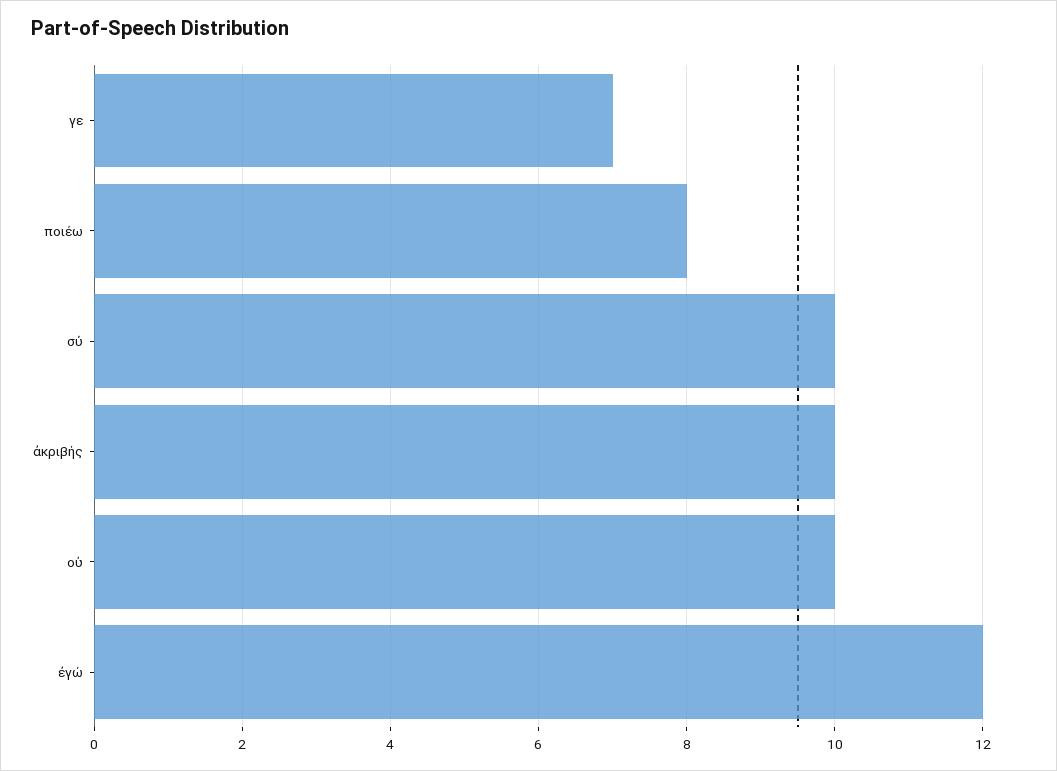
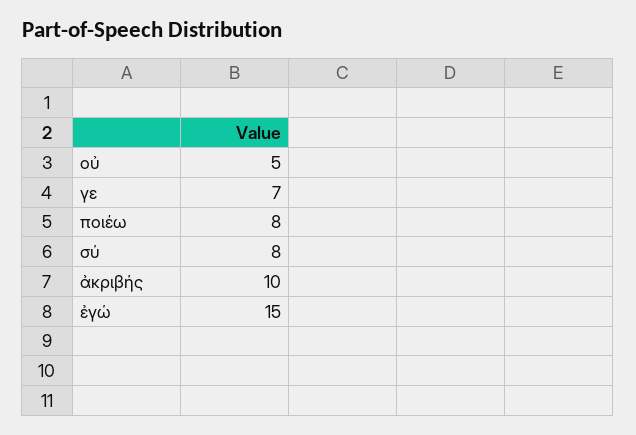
σύ: 10 -> 8
οὐ: 10 -> 5
ἐγώ: 12 -> 15

